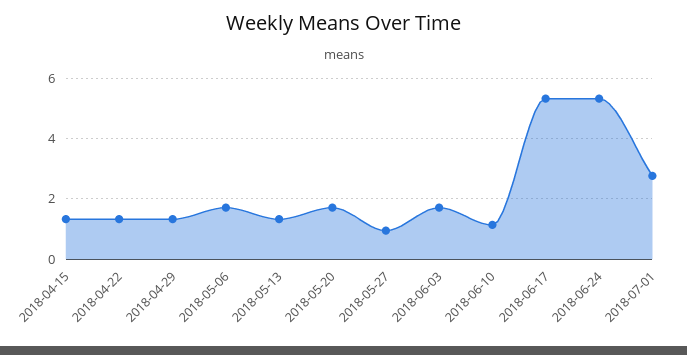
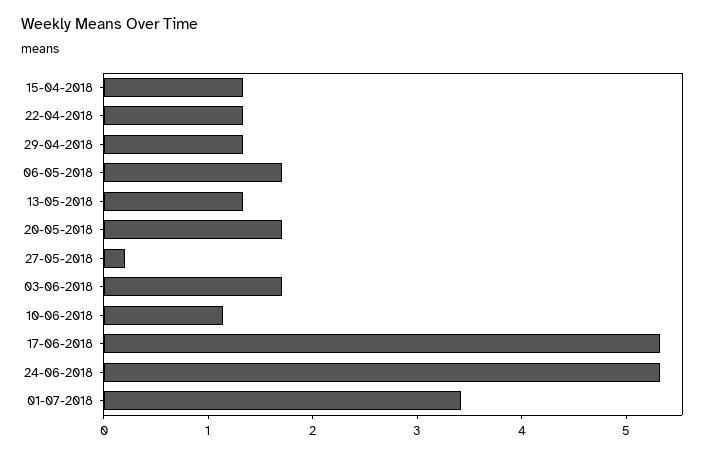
2018-05-27: 1 -> 0.2
2018-07-01: 2.8 -> 3.4

